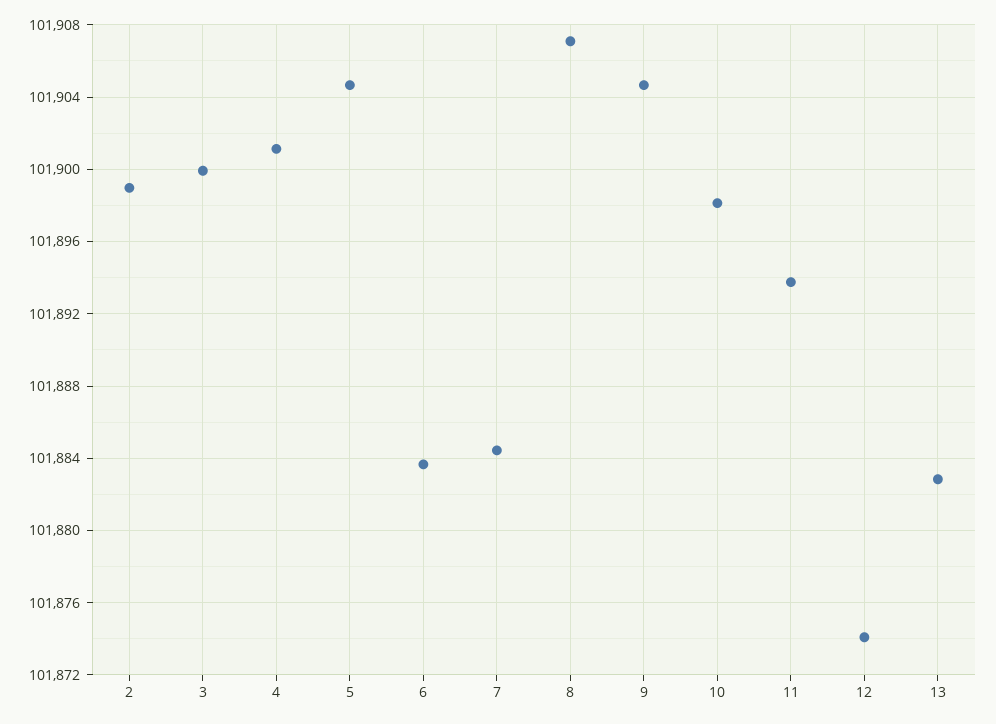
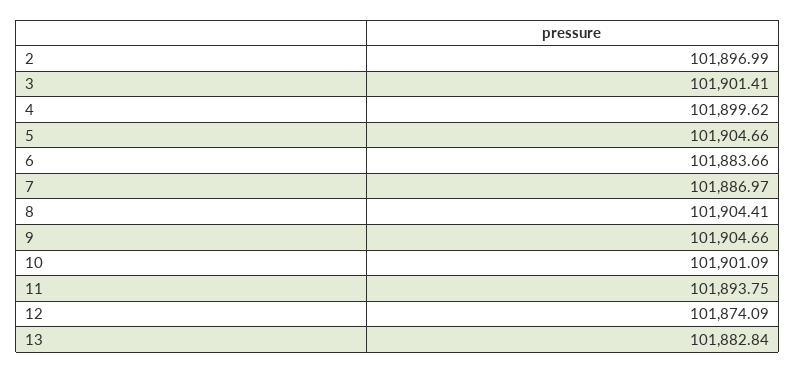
2: 101899 -> 101896.99
3: 101900 -> 101901.41
4: 101901 -> 101899.62
7: 101884.5 -> 101886.97
8: 101907 -> 101904.41
10: 101898 -> 101901.09

